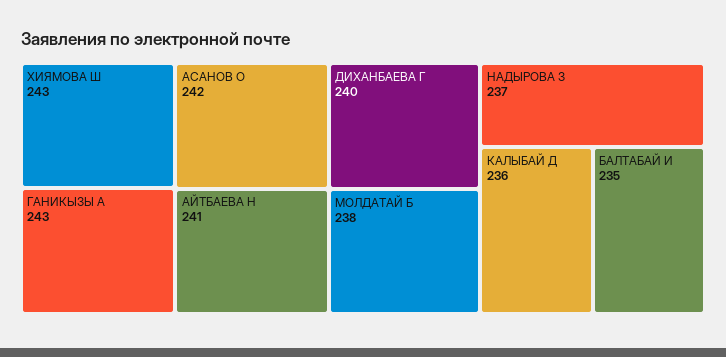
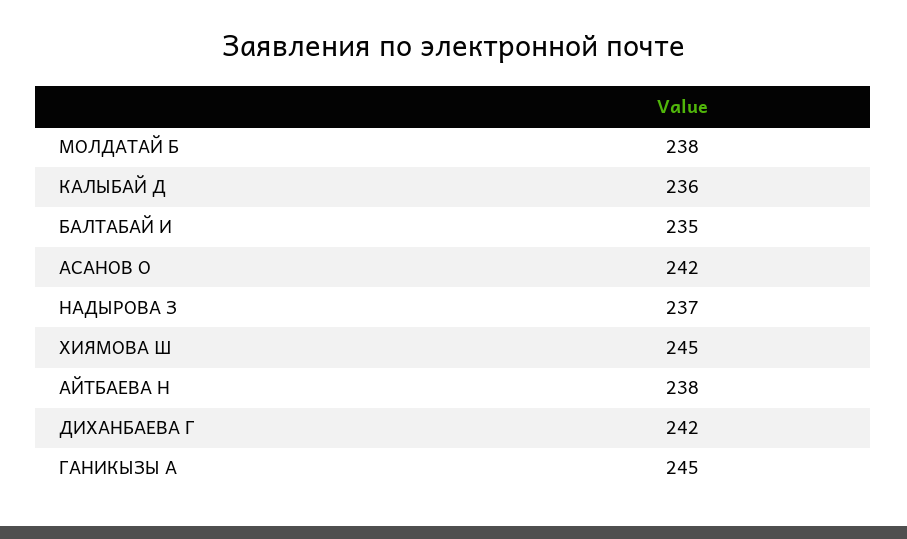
ХИЯМОВА Ш: 243 -> 245
ГАНИКЫЗЫ А: 243 -> 245
АЙТБАЕВА Н: 241 -> 238
ДИХАНБАЕВА Г: 240 -> 242

